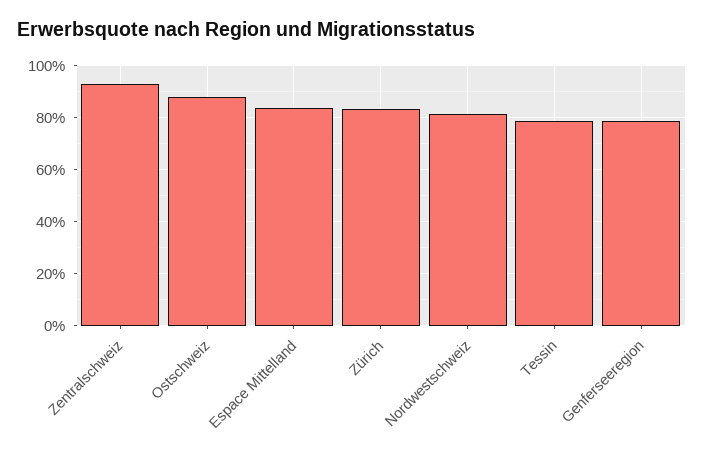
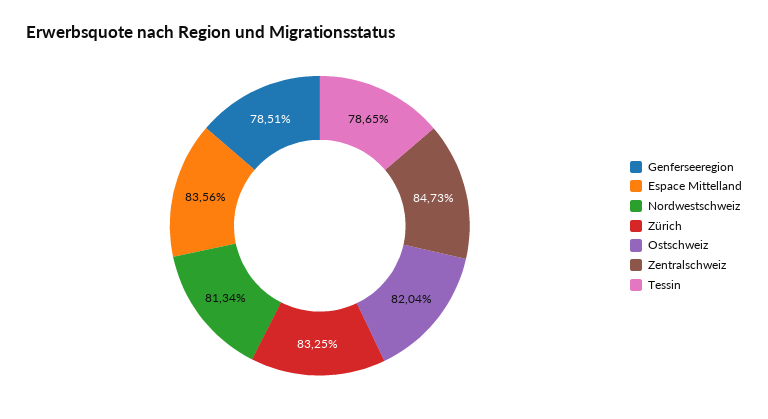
Zentralschweiz: 92.5 -> 84.73
Ostschweiz: 87.5 -> 82.04

